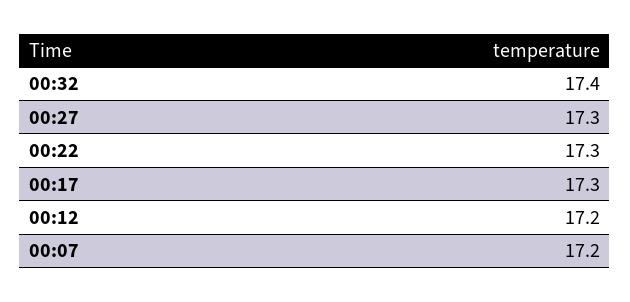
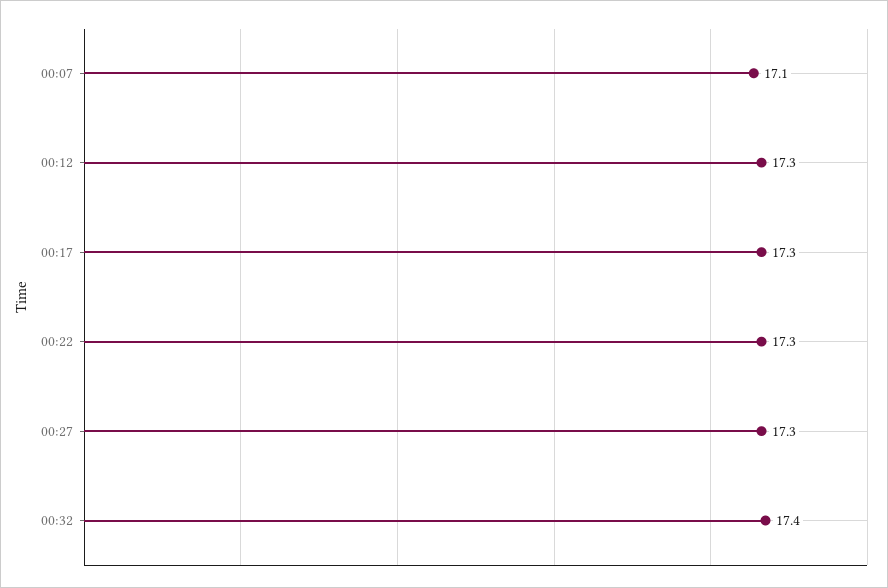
00:12: 17.2 -> 17.3
00:07: 17.2 -> 17.1

